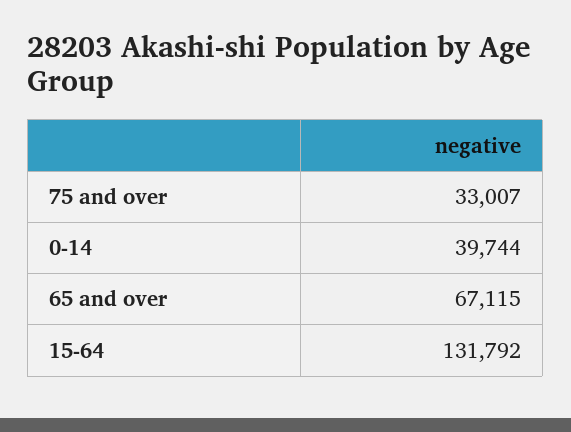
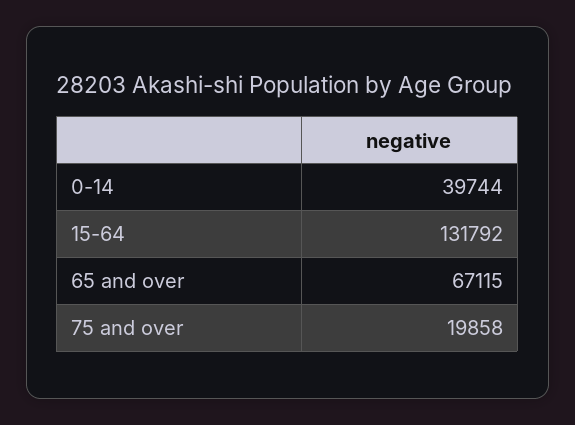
75 and over: 33007 -> 19858

